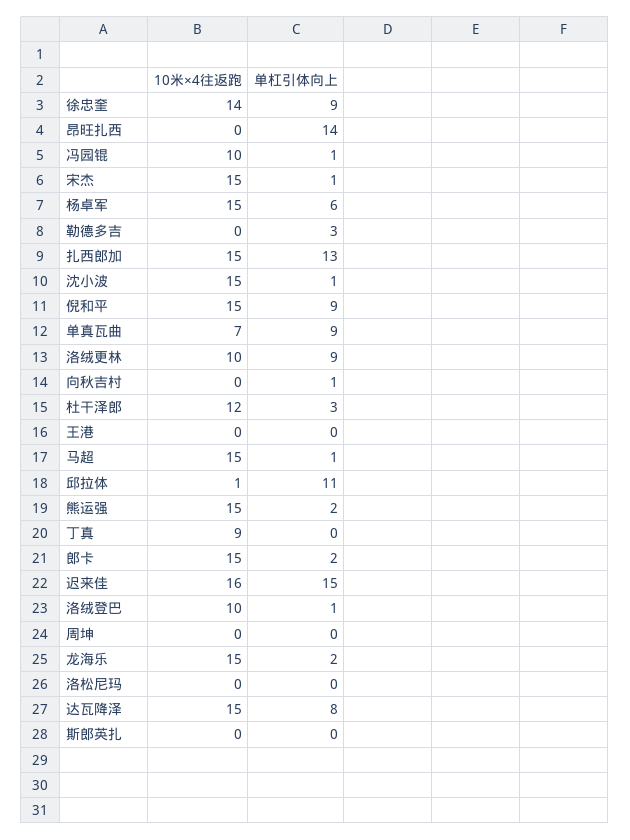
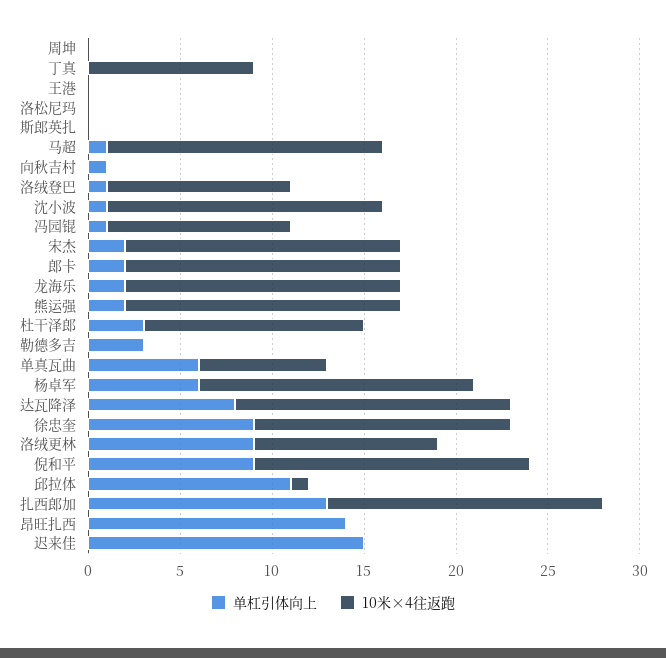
单杠引体向上, 宋杰: 1 -> 2
单杠引体向上, 单真瓦曲: 9 -> 6
10米×4往返跑, 迟来佳: 16 -> 0

